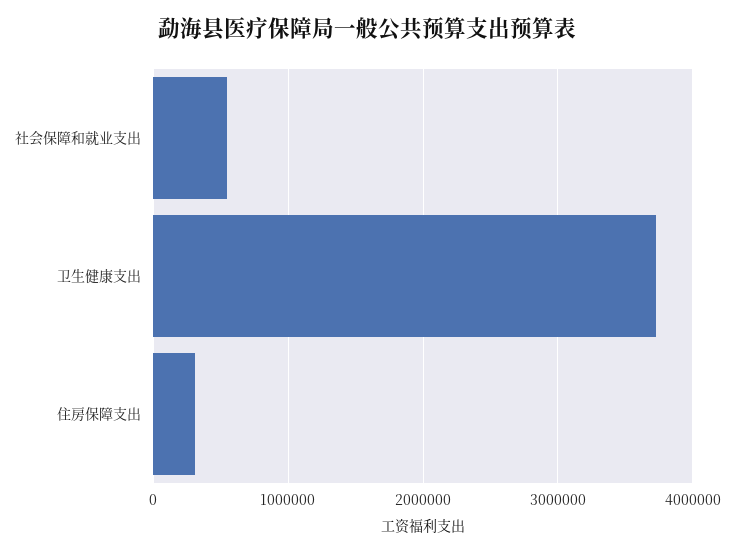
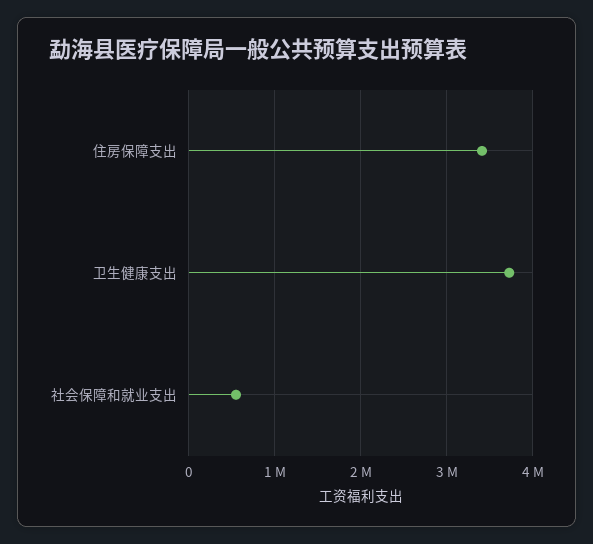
住房保障支出: 300000 -> 3400000

